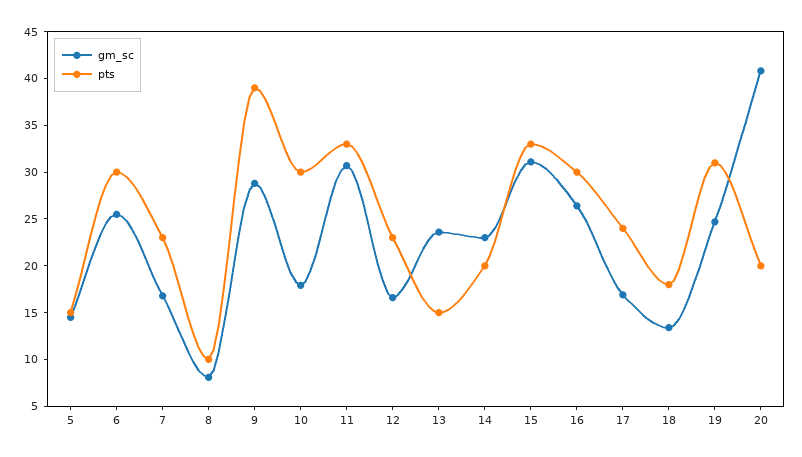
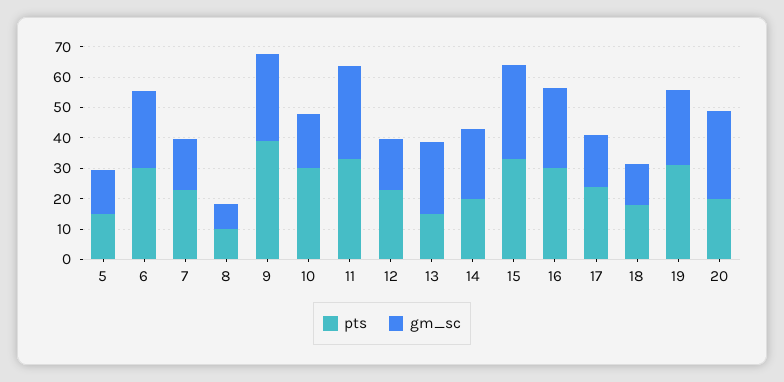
gm_sc, 20: 41 -> 30

